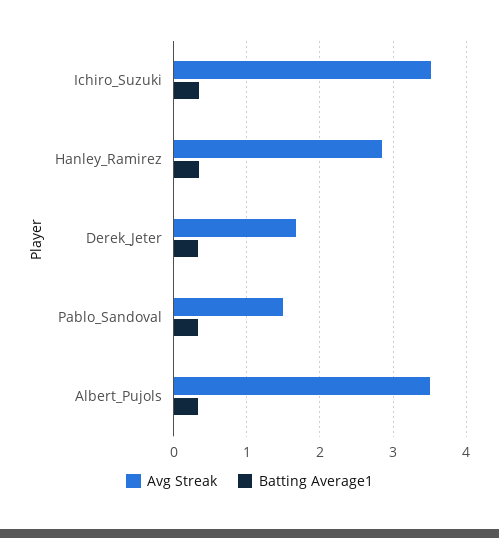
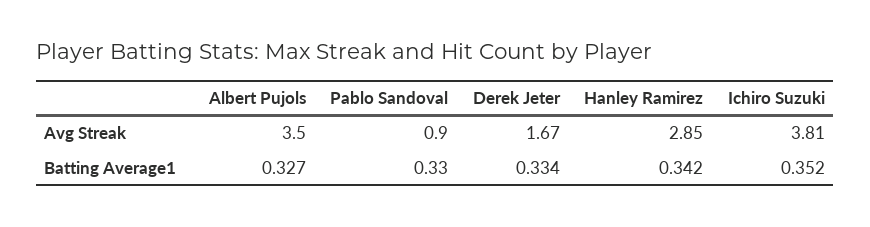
Avg Streak, Ichiro_Suzuki: 3.5 -> 3.81
Avg Streak, Pablo_Sandoval: 1.5 -> 0.9

